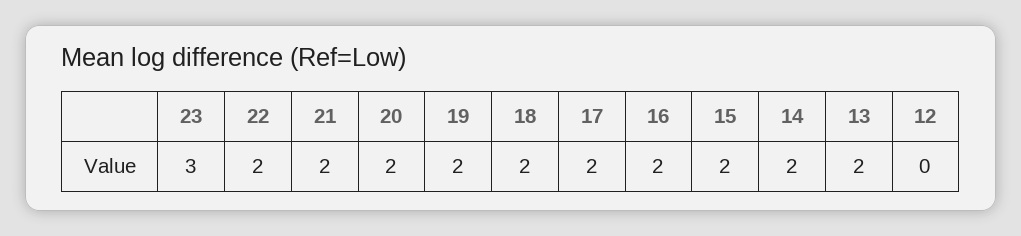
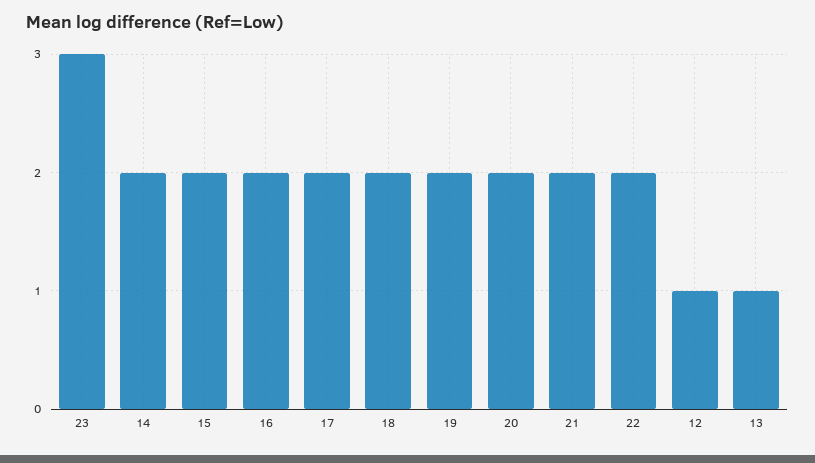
13: 2 -> 1
12: 0 -> 1

